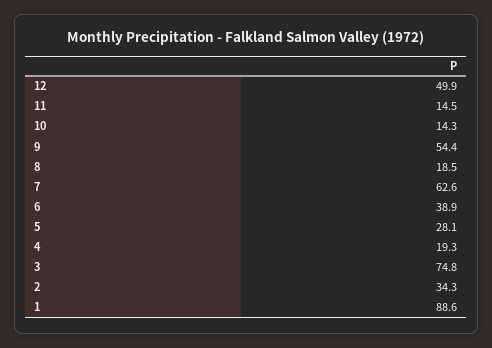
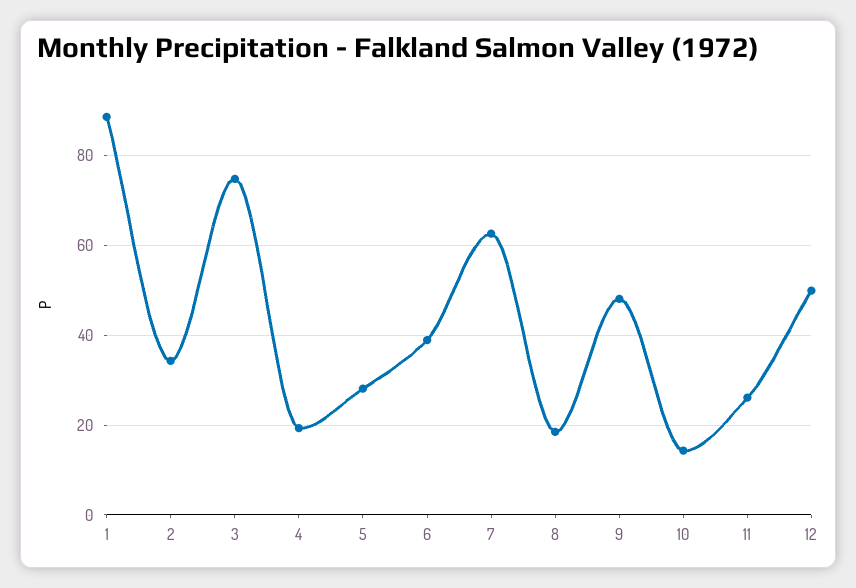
11: 14.5 -> 26
9: 54.4 -> 48

